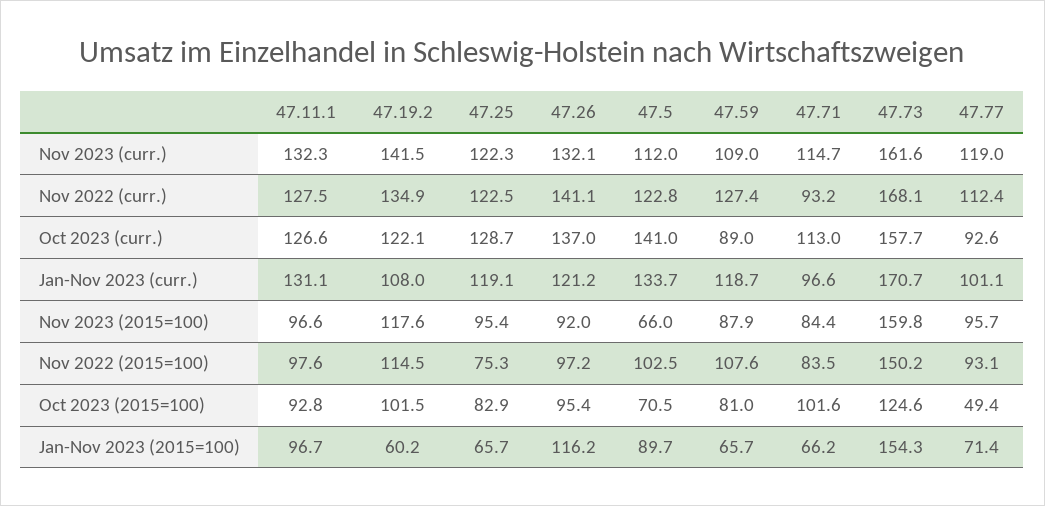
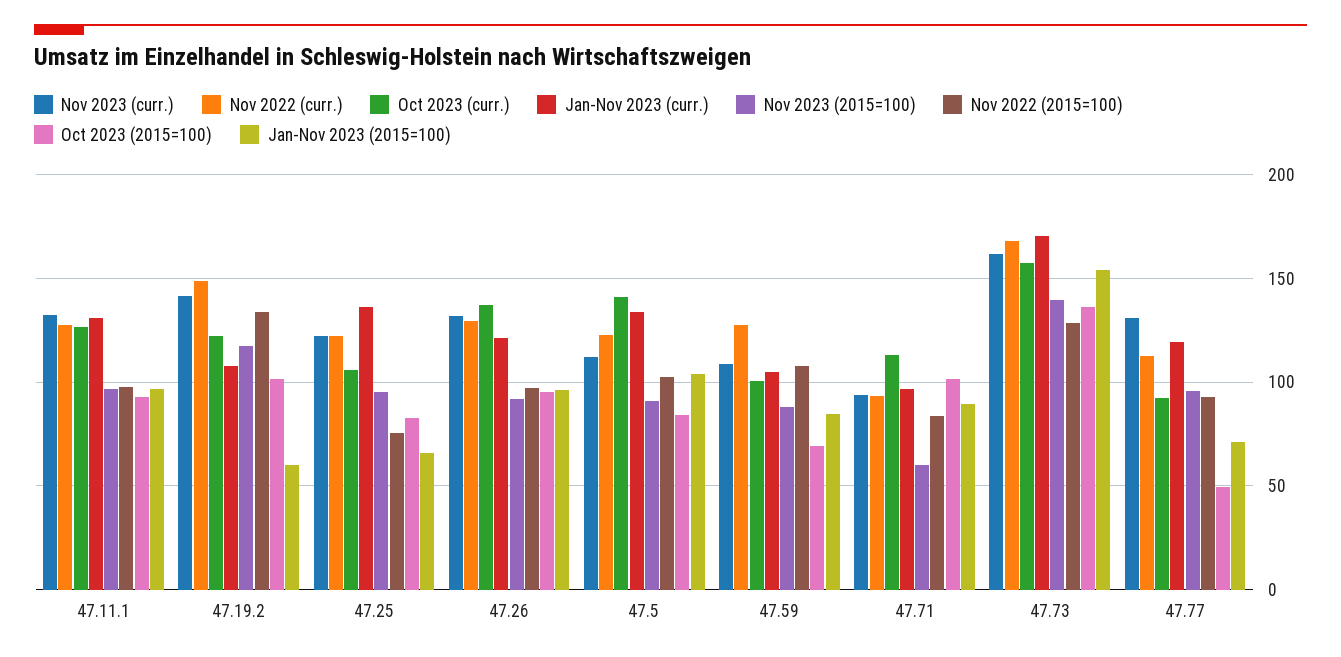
Nov 2023 (curr.), 47.71: 114.7 -> 95
Nov 2023 (curr.), 47.77: 119 -> 130
Nov 2022 (curr.), 47.19.2: 134.9 -> 150
Nov 2022 (curr.), 47.26: 141.1 -> 130
Oct 2023 (curr.), 47.25: 128.7 -> 105
Oct 2023 (curr.), 47.59: 89 -> 100
Jan-Nov 2023 (curr.), 47.25: 119.1 -> 135
Jan-Nov 2023 (curr.), 47.59: 118.7 -> 105
Jan-Nov 2023 (curr.), 47.77: 101.1 -> 120
Nov 2023 (2015=100), 47.5: 66 -> 90
Nov 2023 (2015=100), 47.71: 84.4 -> 60
Nov 2023 (2015=100), 47.73: 159.8 -> 140
Nov 2022 (2015=100), 47.19.2: 114.5 -> 135
Nov 2022 (2015=100), 47.73: 150.2 -> 130
Oct 2023 (2015=100), 47.5: 70.5 -> 85
Oct 2023 (2015=100), 47.59: 81 -> 70
Oct 2023 (2015=100), 47.73: 124.6 -> 135
Jan-Nov 2023 (2015=100), 47.26: 116.2 -> 95
Jan-Nov 2023 (2015=100), 47.5: 89.7 -> 105
Jan-Nov 2023 (2015=100), 47.59: 65.7 -> 85
Jan-Nov 2023 (2015=100), 47.71: 66.2 -> 90

